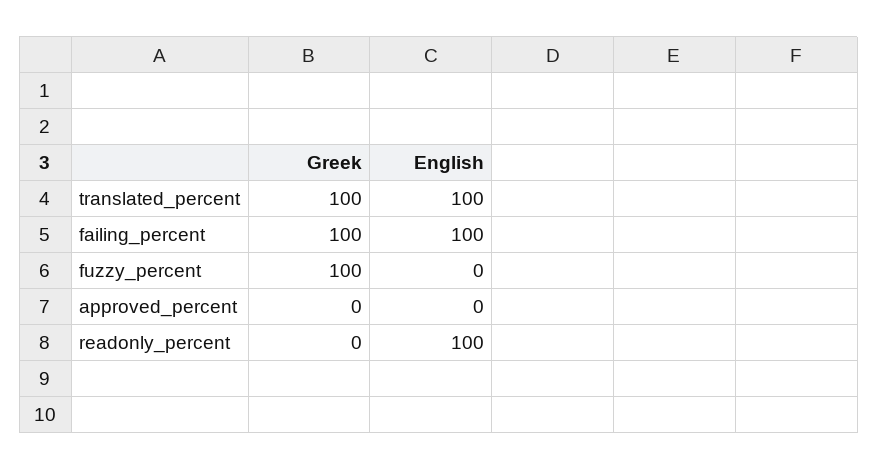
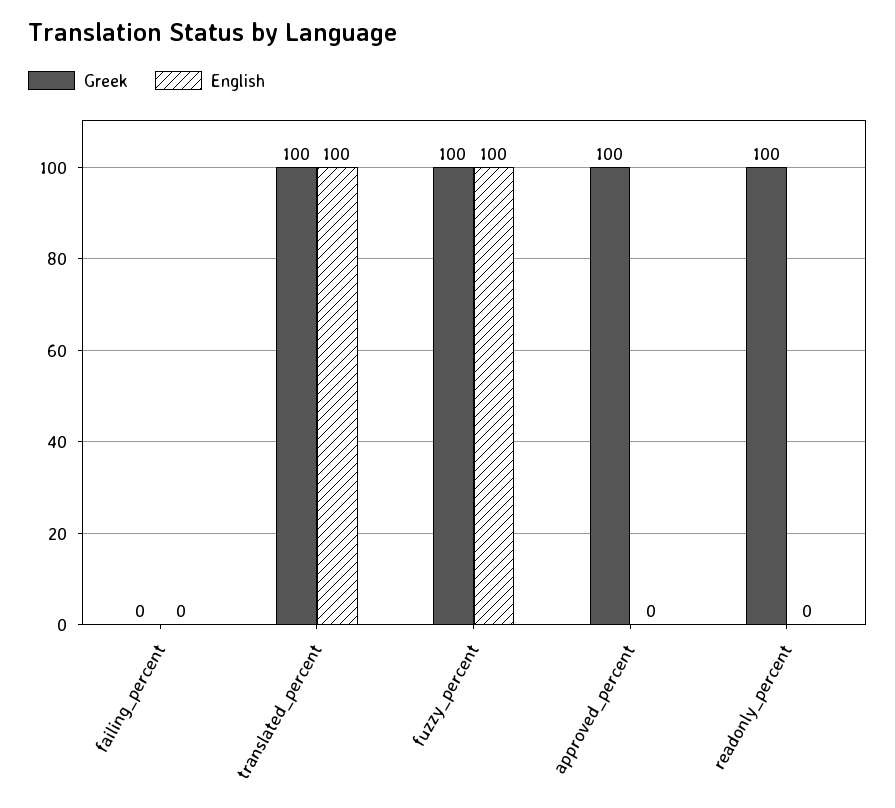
Greek, failing_percent: 100 -> 0
English, failing_percent: 100 -> 0
English, fuzzy_percent: 0 -> 100
Greek, approved_percent: 0 -> 100
Greek, readonly_percent: 0 -> 100
English, readonly_percent: 100 -> 0

